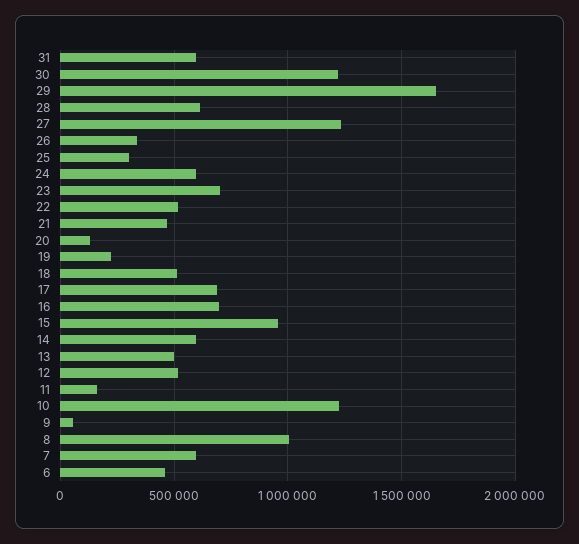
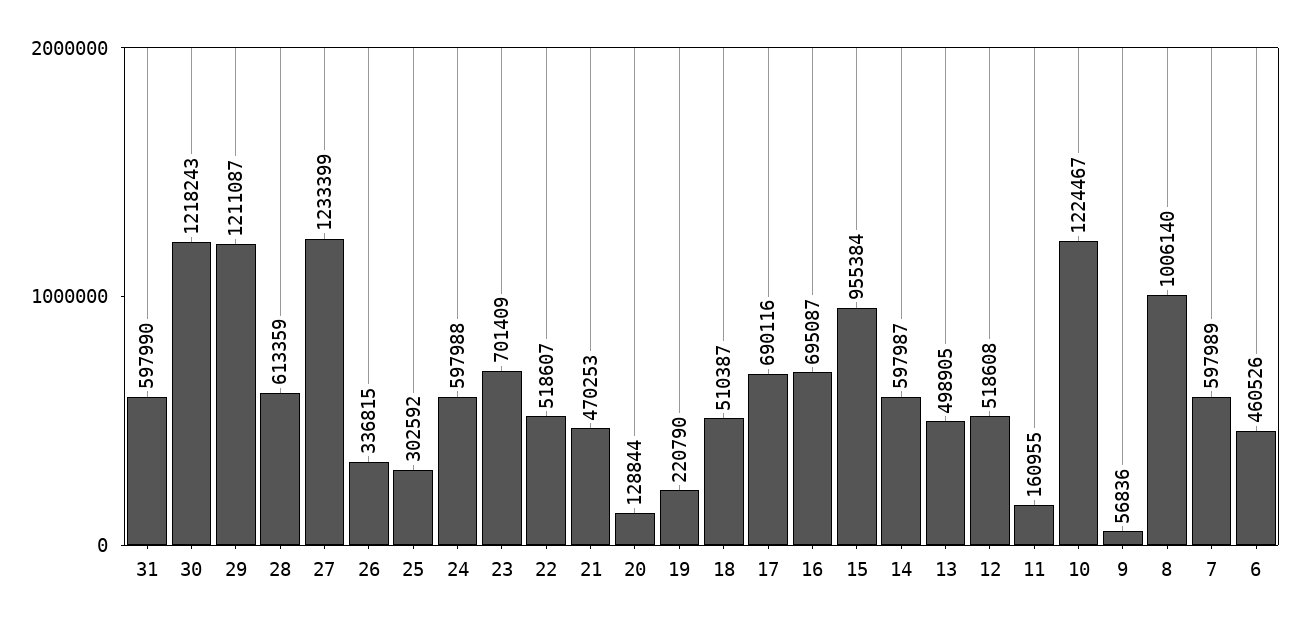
29: 1650000 -> 1211087

